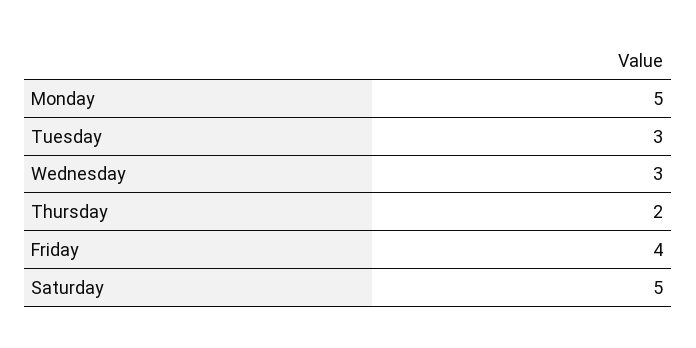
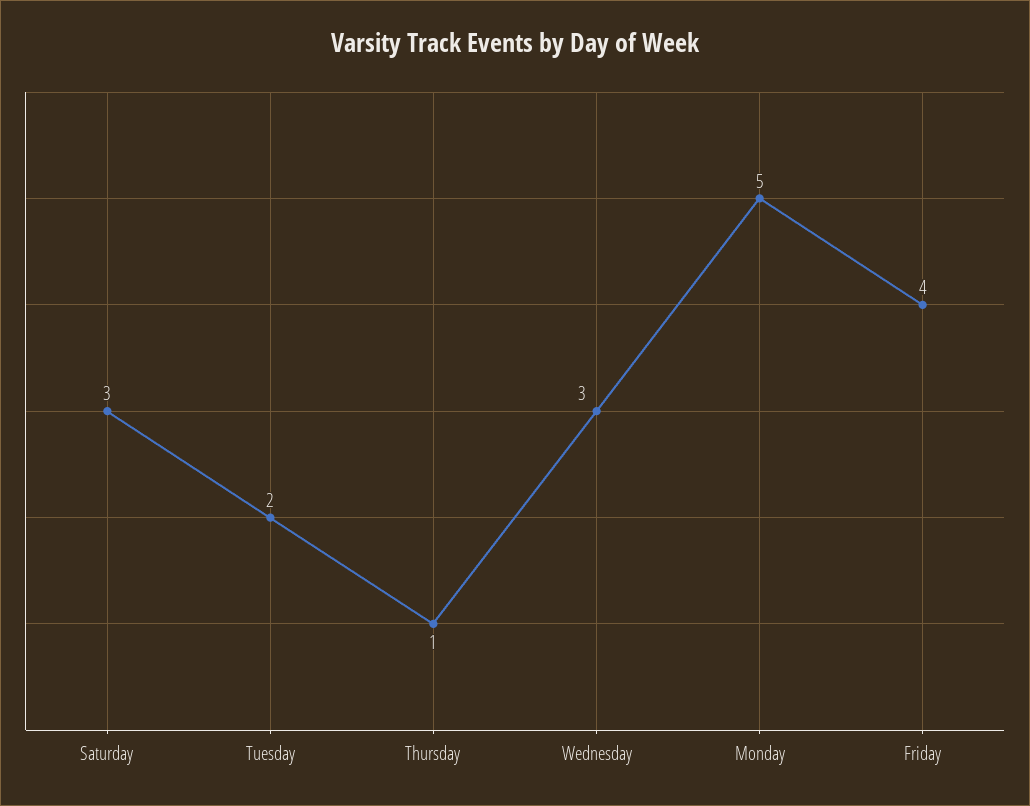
Tuesday: 3 -> 2
Thursday: 2 -> 1
Saturday: 5 -> 3

